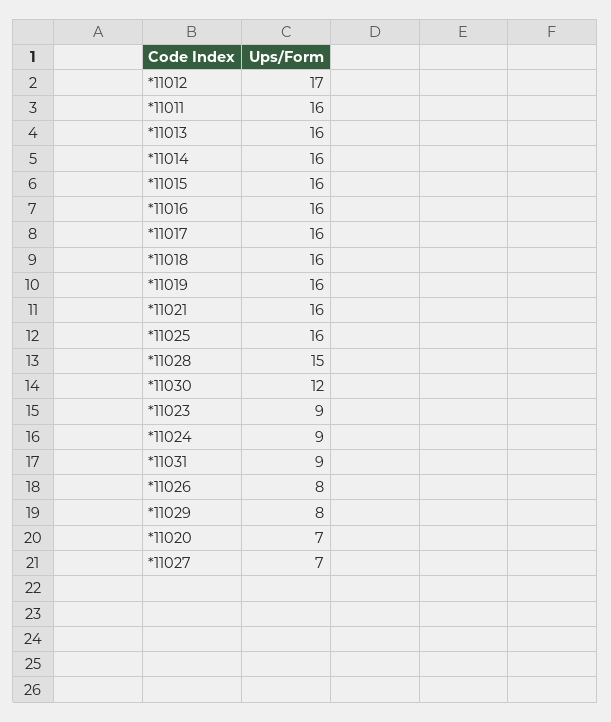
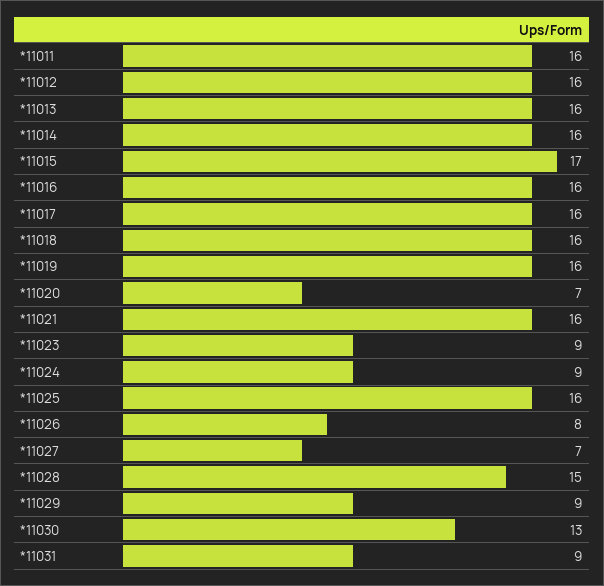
*11012: 17 -> 16
*11015: 16 -> 17
*11030: 12 -> 13
*11029: 8 -> 9

